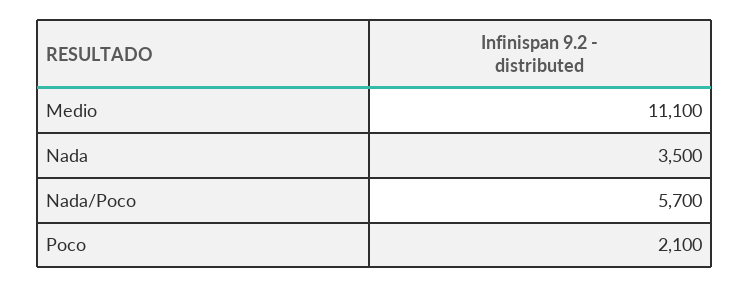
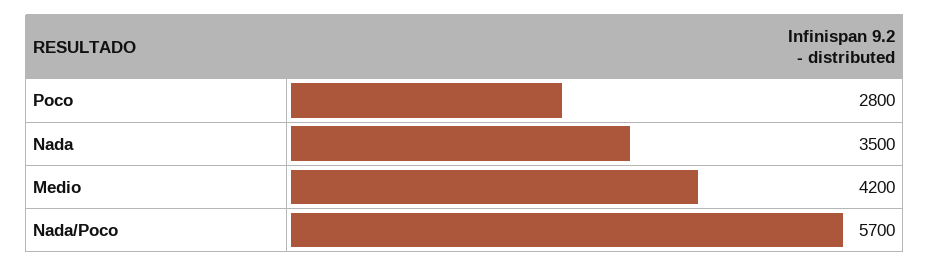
Medio: 11100 -> 4200
Poco: 2100 -> 2800

